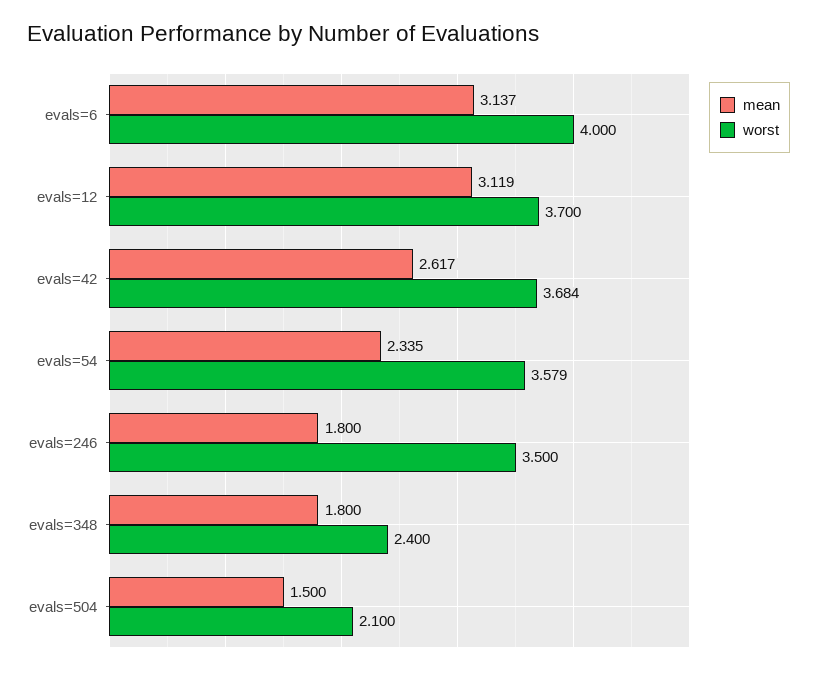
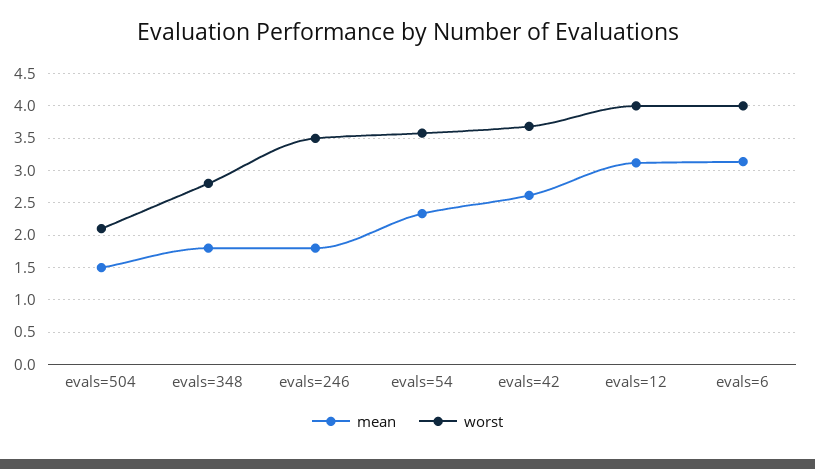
worst, evals=12: 3.7 -> 4
worst, evals=348: 2.4 -> 2.8

